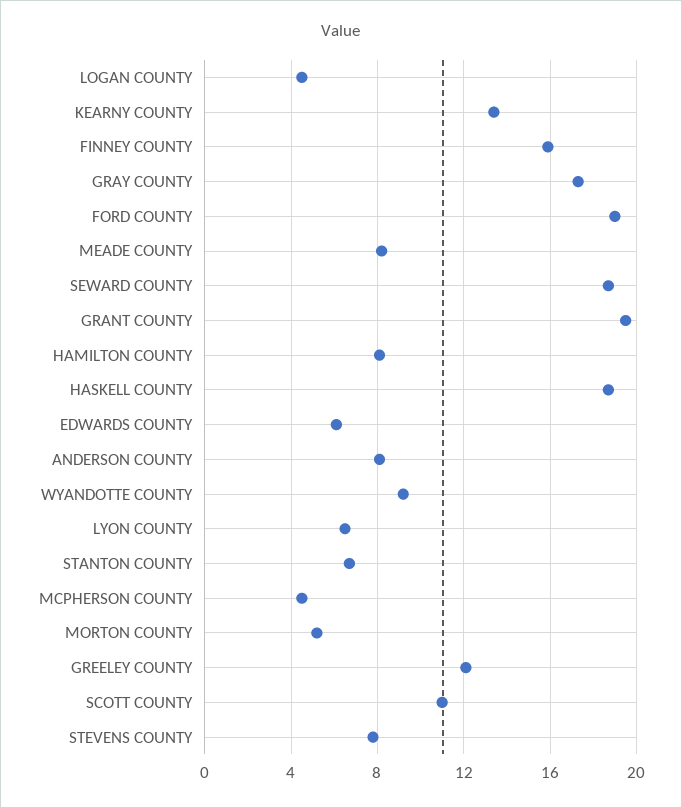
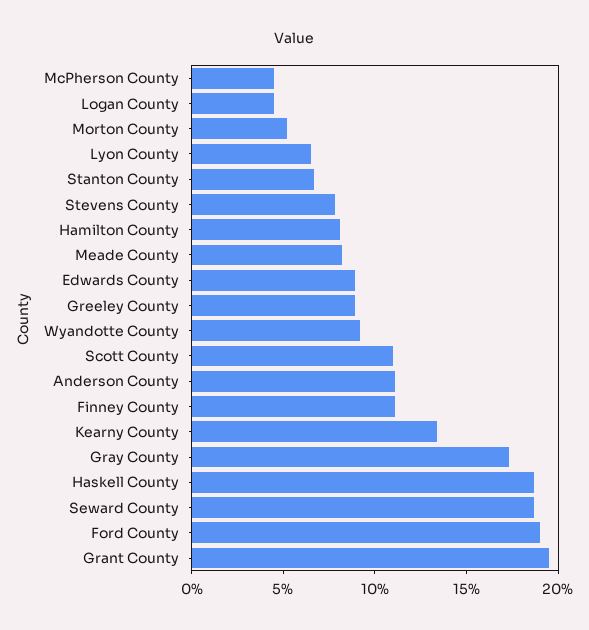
FINNEY COUNTY: 16 -> 11
EDWARDS COUNTY: 6 -> 9
ANDERSON COUNTY: 8 -> 11
GREELEY COUNTY: 12 -> 9

